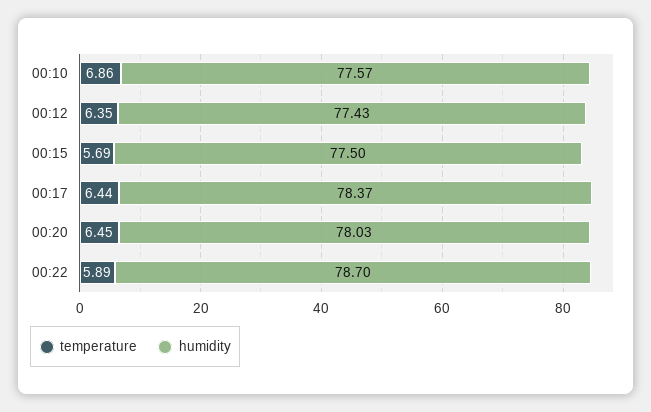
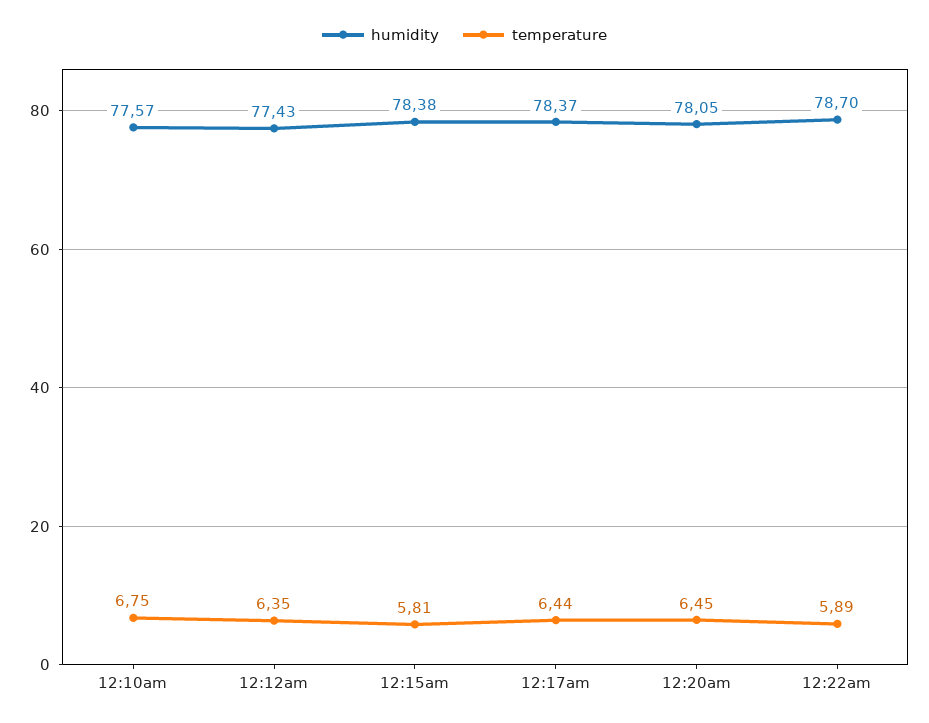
temperature, 00:10: 6.86 -> 6.75
temperature, 00:15: 5.69 -> 5.81
humidity, 00:15: 77.5 -> 78.38
humidity, 00:20: 78.03 -> 78.05

